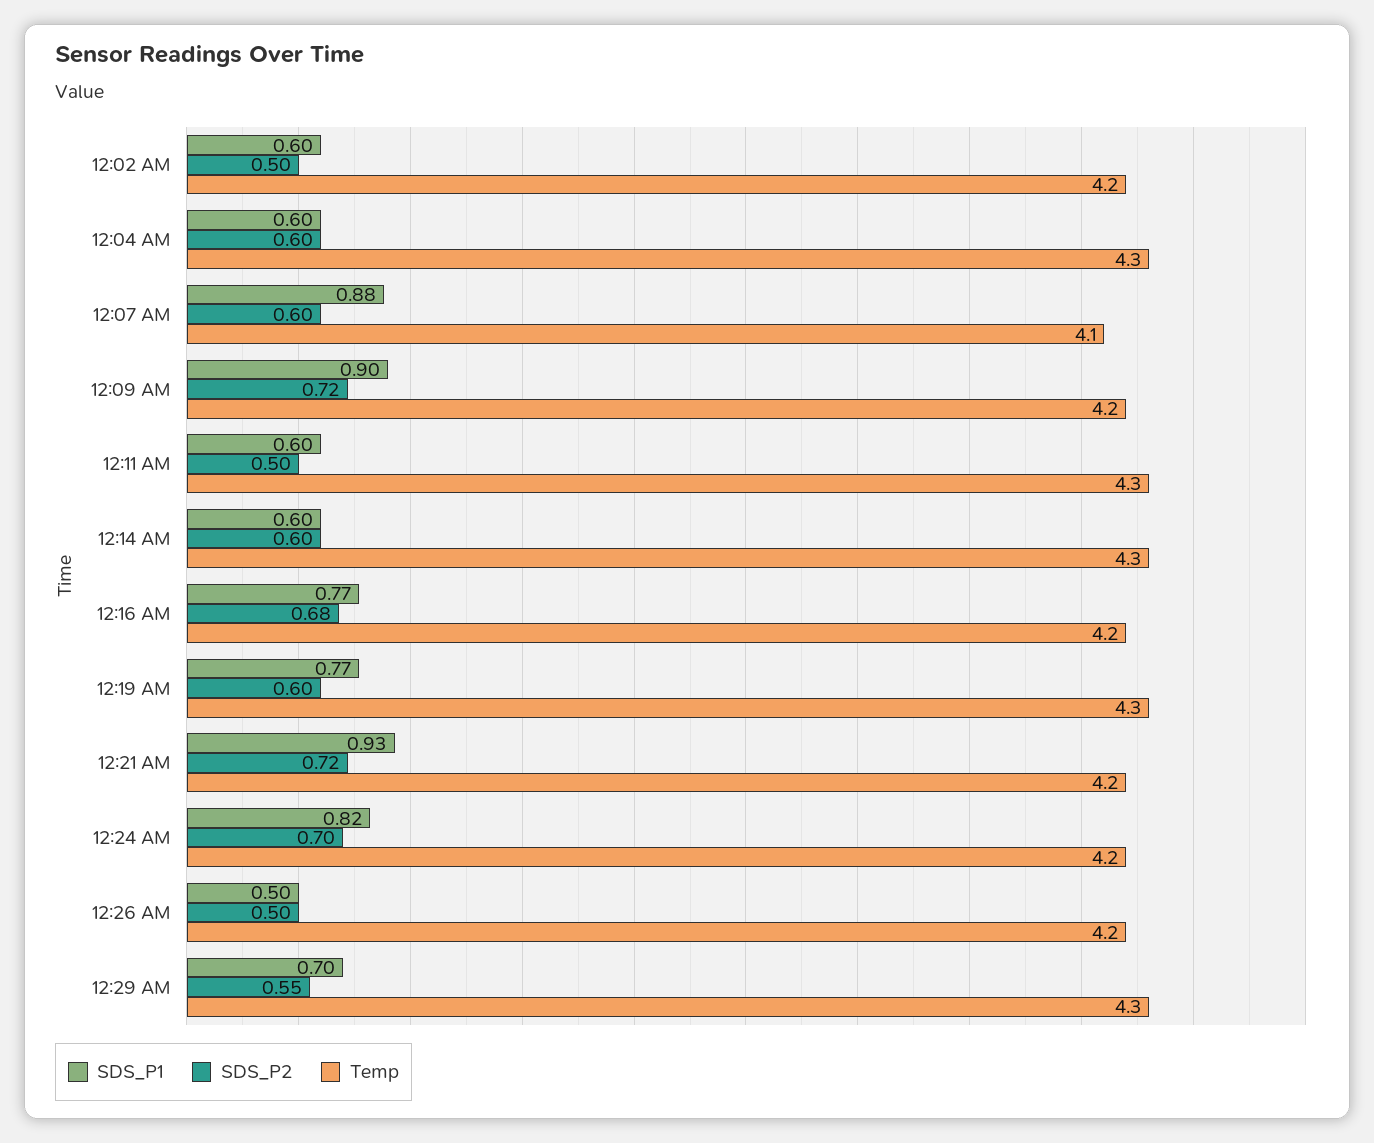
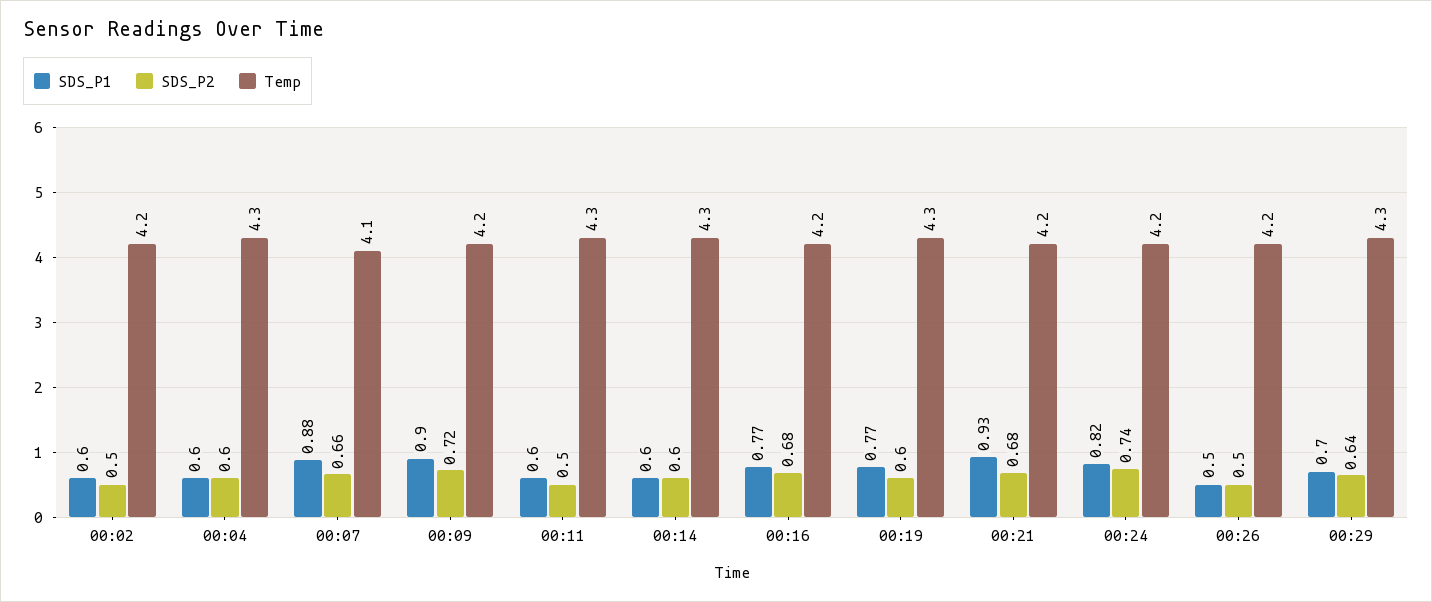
SDS_P2, 12:07 AM: 0.6 -> 0.66
SDS_P2, 12:21 AM: 0.72 -> 0.68
SDS_P2, 12:24 AM: 0.7 -> 0.74
SDS_P2, 12:29 AM: 0.55 -> 0.64

